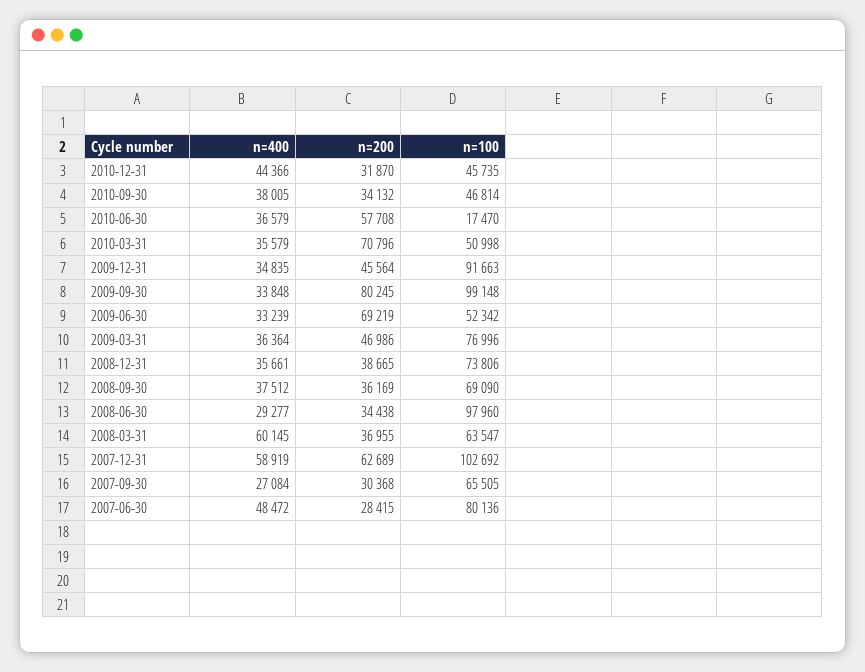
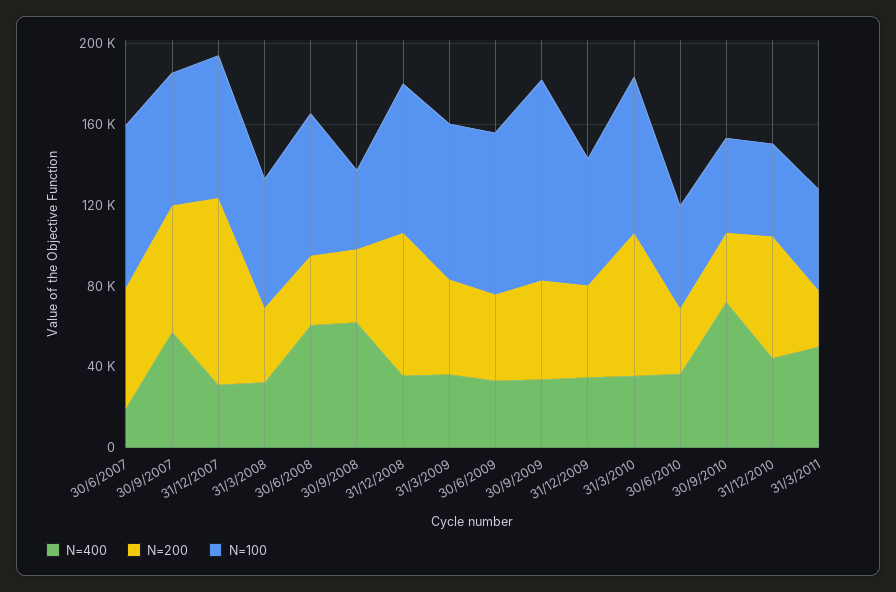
n=200, 2010-12-31: 31870 -> 60000
n=400, 2010-09-30: 38005 -> 70000
n=200, 2010-06-30: 57708 -> 30000
n=100, 2010-06-30: 17470 -> 50000
n=100, 2010-03-31: 50998 -> 80000
n=100, 2009-12-31: 91663 -> 60000
n=200, 2009-09-30: 80245 -> 50000
n=200, 2009-06-30: 69219 -> 40000
n=100, 2009-06-30: 52342 -> 80000
n=200, 2008-12-31: 38665 -> 70000
n=400, 2008-09-30: 37512 -> 60000
n=100, 2008-09-30: 69090 -> 40000
n=400, 2008-06-30: 29277 -> 60000
n=100, 2008-06-30: 97960 -> 70000
n=400, 2008-03-31: 60145 -> 30000
n=400, 2007-12-31: 58919 -> 30000
n=200, 2007-12-31: 62689 -> 90000
n=100, 2007-12-31: 102692 -> 70000
n=400, 2007-09-30: 27084 -> 60000
n=200, 2007-09-30: 30368 -> 60000
n=400, 2007-06-30: 48472 -> 20000
n=200, 2007-06-30: 28415 -> 60000
n=400, 31/3/2011: none -> 50000
n=200, 31/3/2011: none -> 30000
n=100, 31/3/2011: none -> 50000

